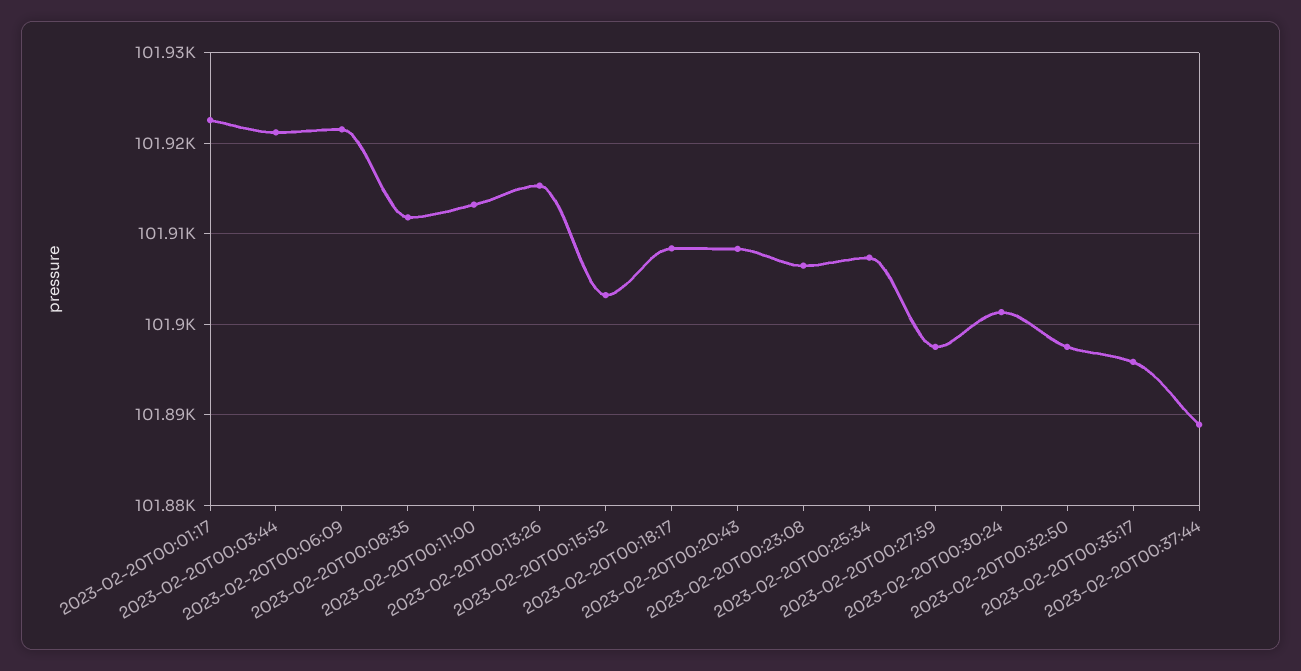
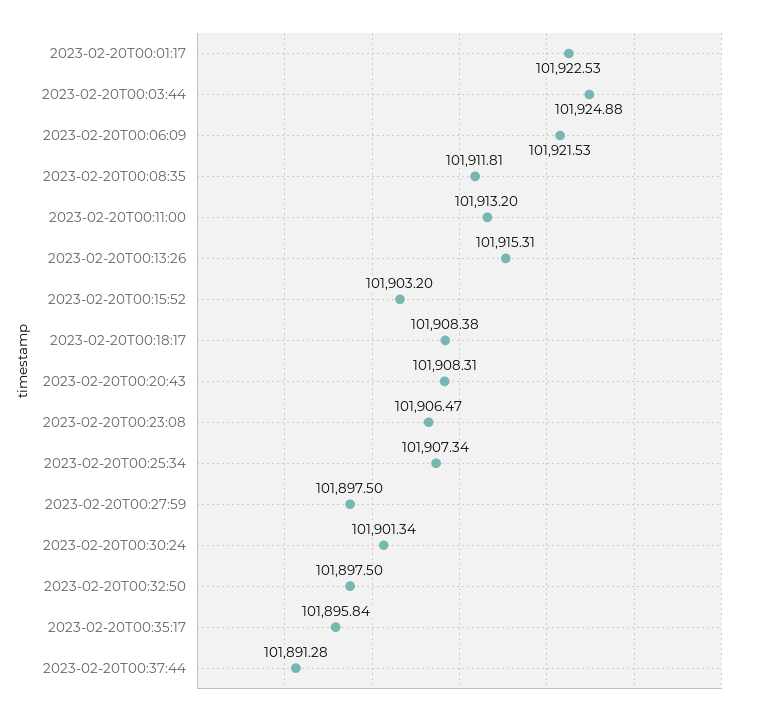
2023-02-20T00:03:44: 101921 -> 101924.88
2023-02-20T00:37:44: 101889 -> 101891.28

